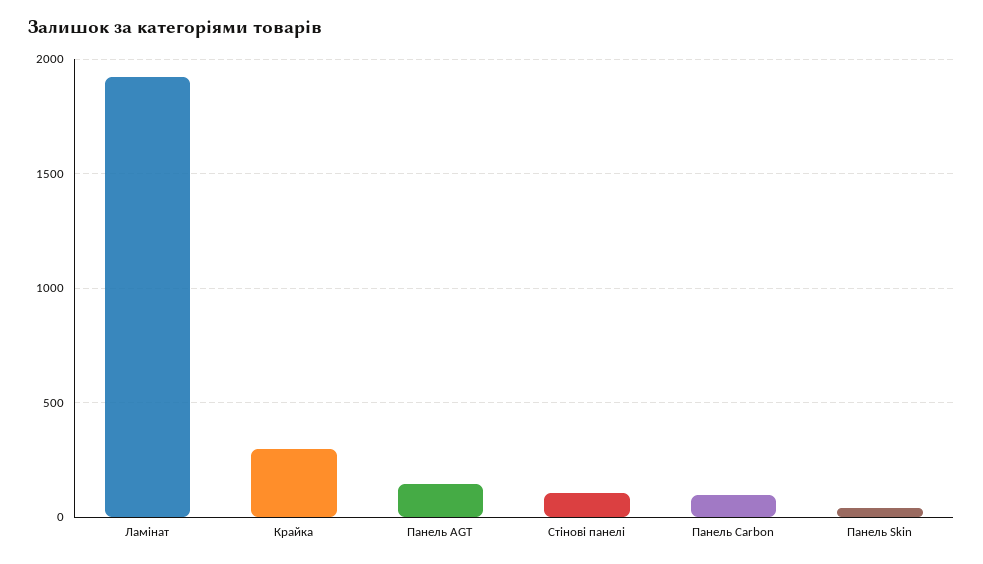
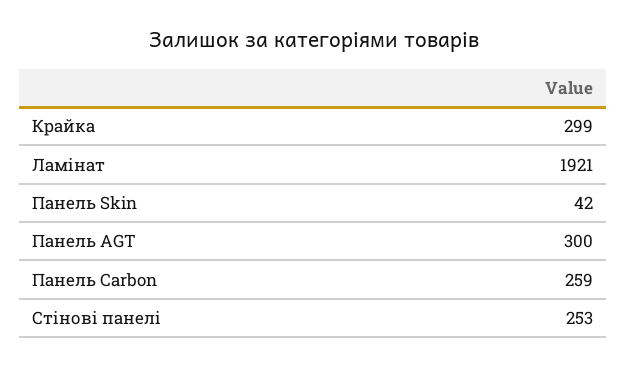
Панель AGT: 150 -> 300
Стінові панелі: 100 -> 253
Панель Carbon: 100 -> 259

